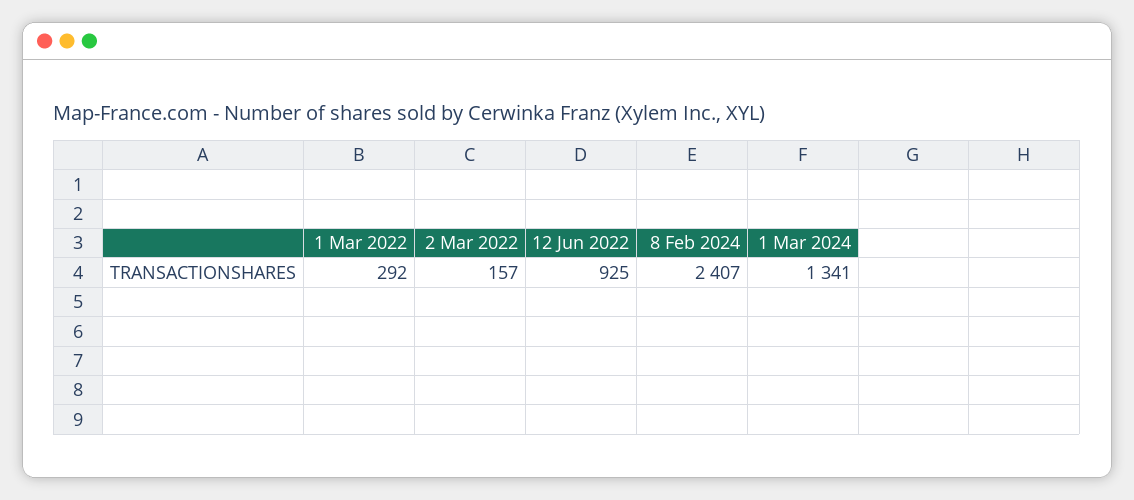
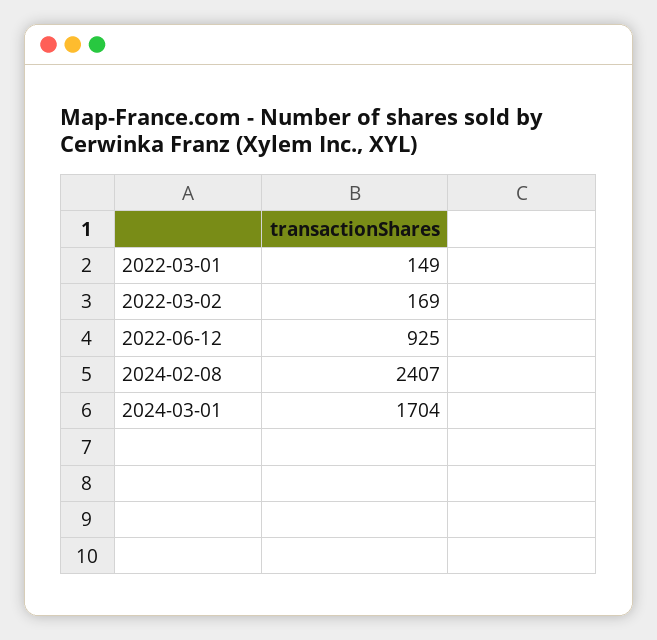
1 Mar 2022: 292 -> 149
2 Mar 2022: 157 -> 169
1 Mar 2024: 1341 -> 1704

